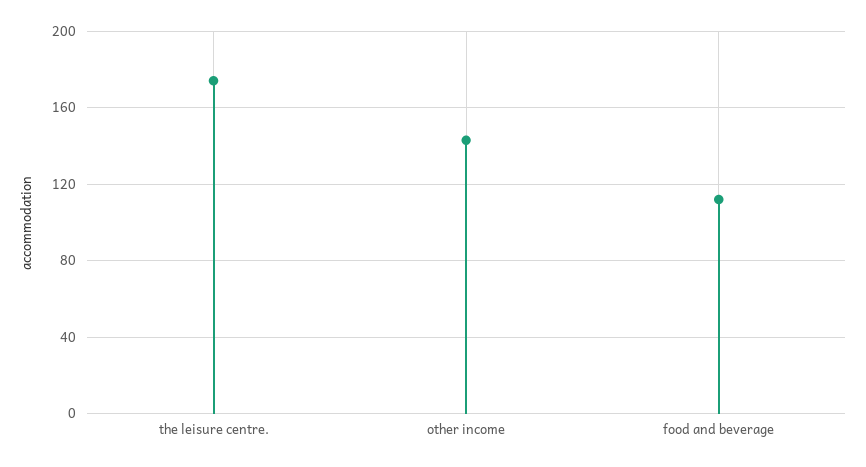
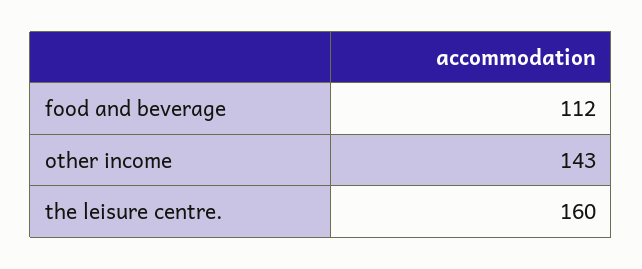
the leisure centre.: 175 -> 160

